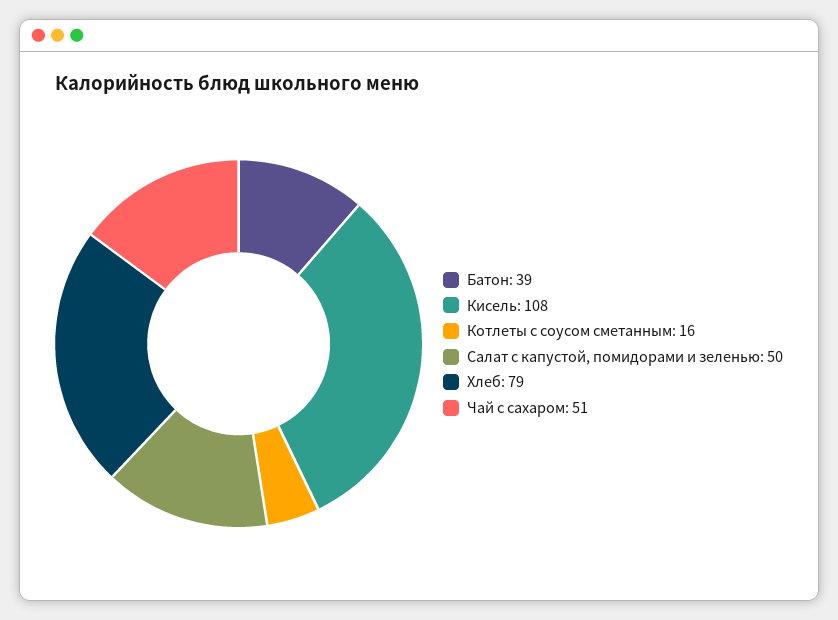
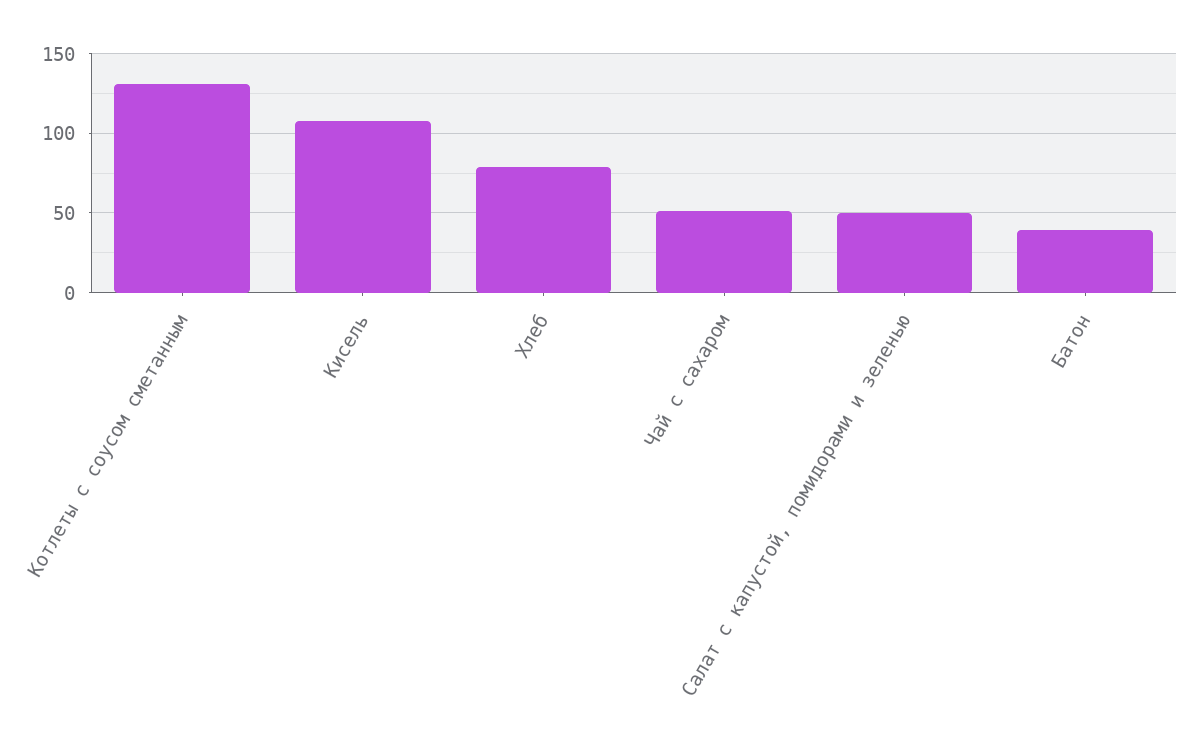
Котлеты с соусом сметанным: 16 -> 130

